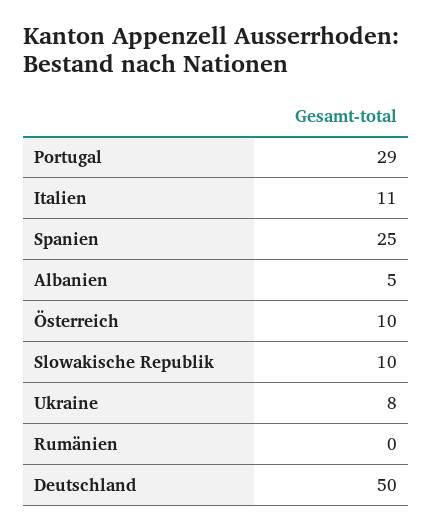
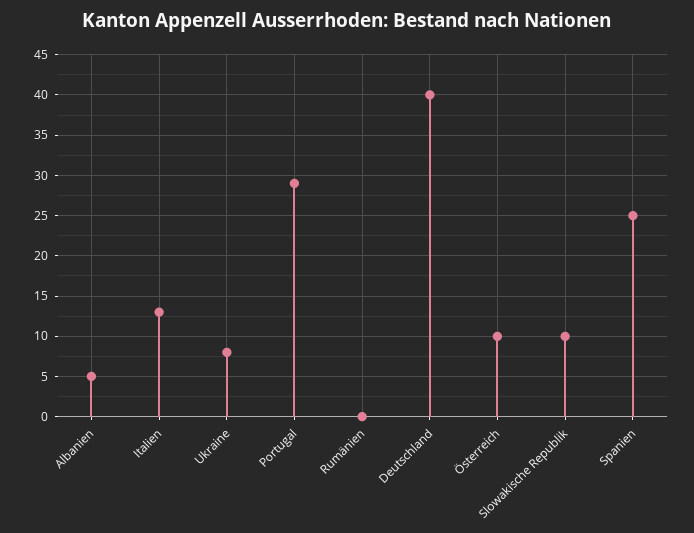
Italien: 11 -> 13
Deutschland: 50 -> 40

